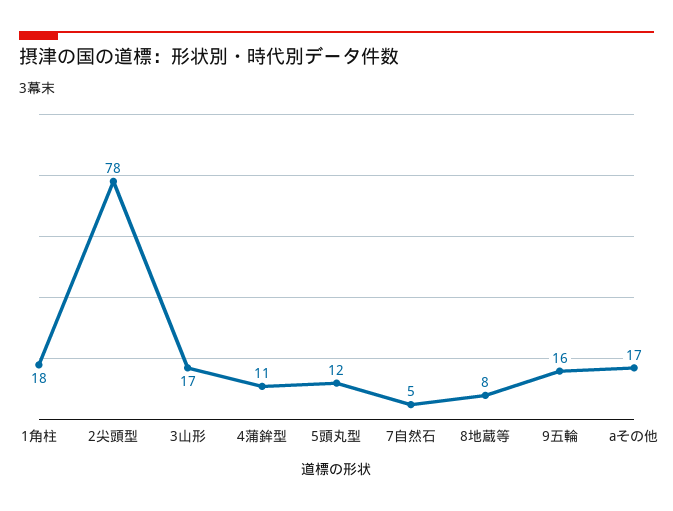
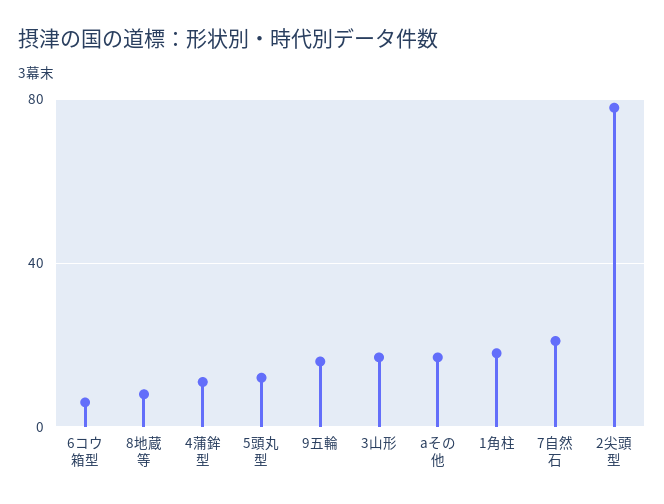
7自然石: 5 -> 20
6コウ箱型: none -> 5

